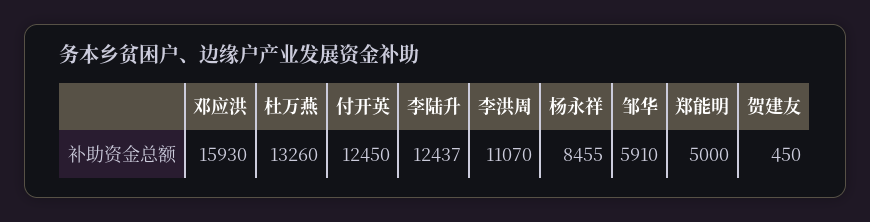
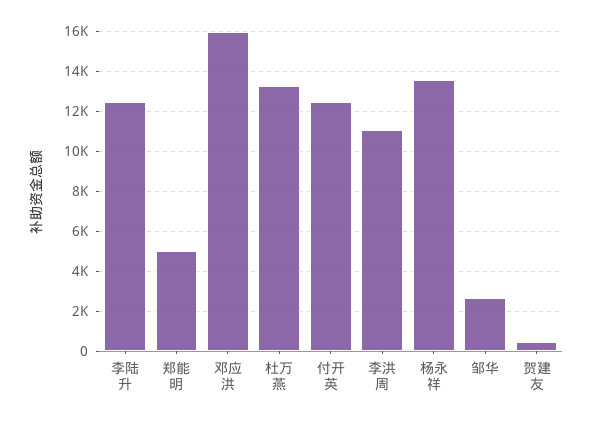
杨永祥: 8455 -> 13500
邹华: 5910 -> 2500

